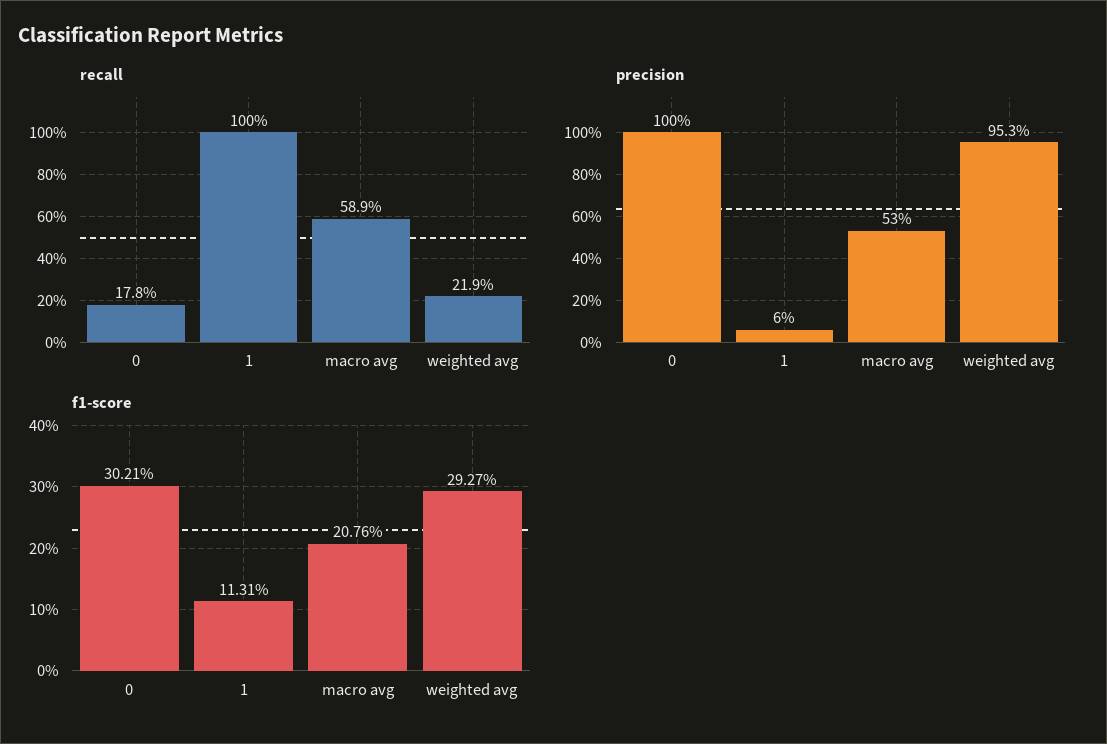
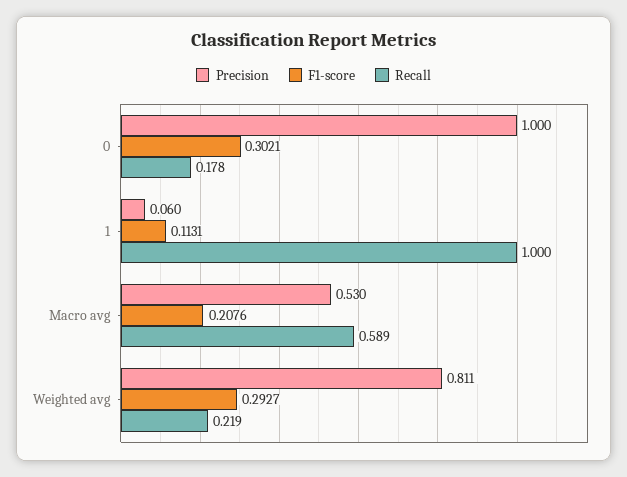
precision, weighted avg: 0.953 -> 0.811

